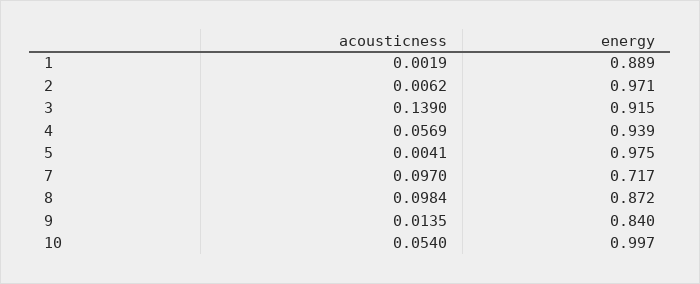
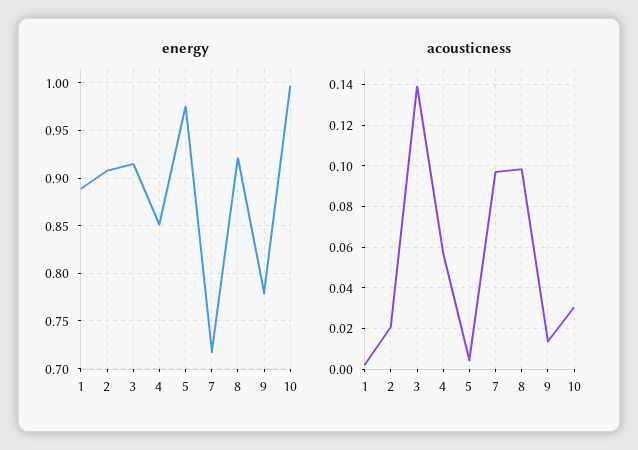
acousticness, 2: 0.0062 -> 0.02
energy, 2: 0.971 -> 0.91
energy, 4: 0.939 -> 0.85
energy, 8: 0.872 -> 0.92
energy, 9: 0.84 -> 0.78
acousticness, 10: 0.054 -> 0.03

